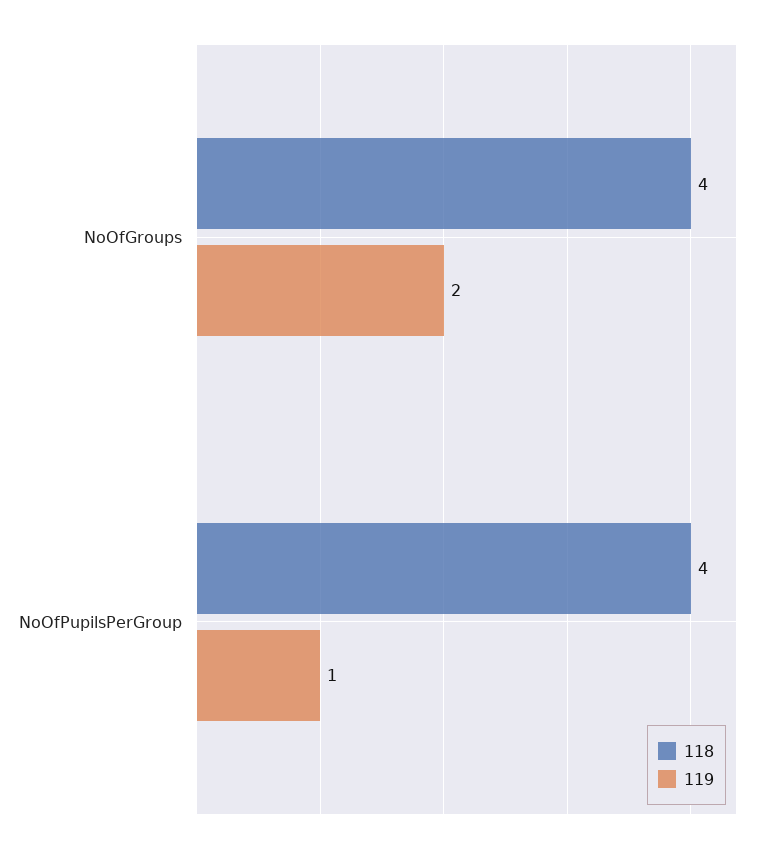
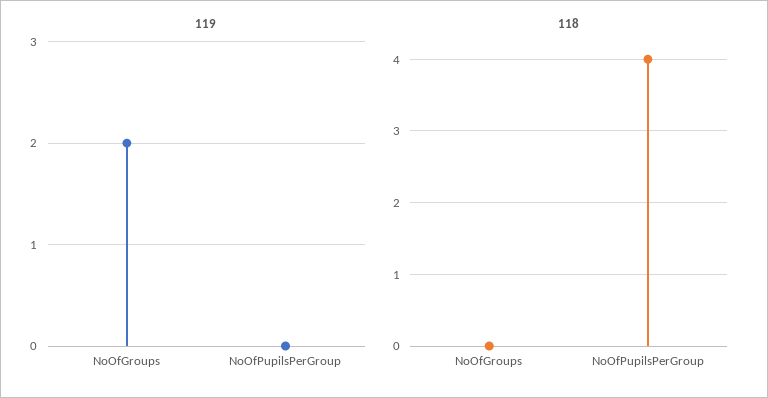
118, NoOfGroups: 4 -> 0
119, NoOfPupilsPerGroup: 1 -> 0

